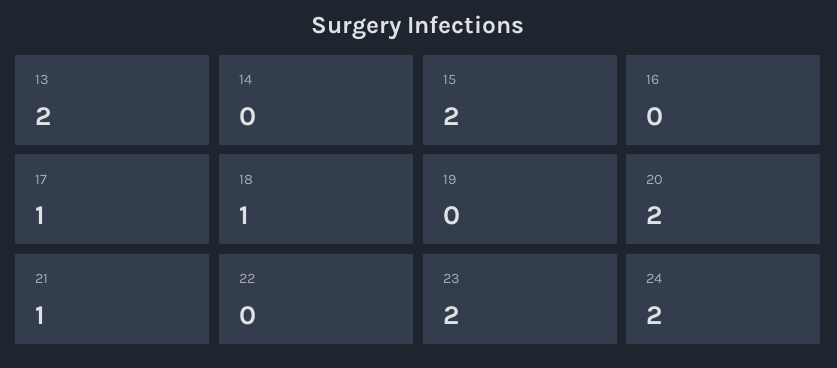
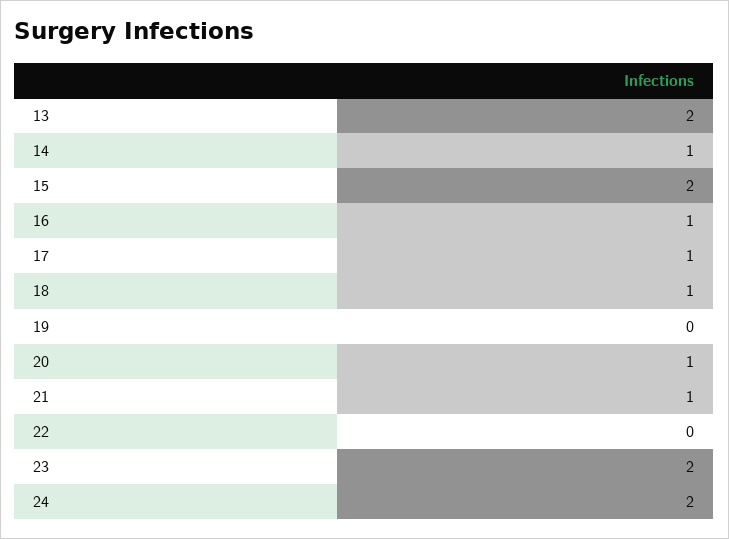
14: 0 -> 1
16: 0 -> 1
20: 2 -> 1

